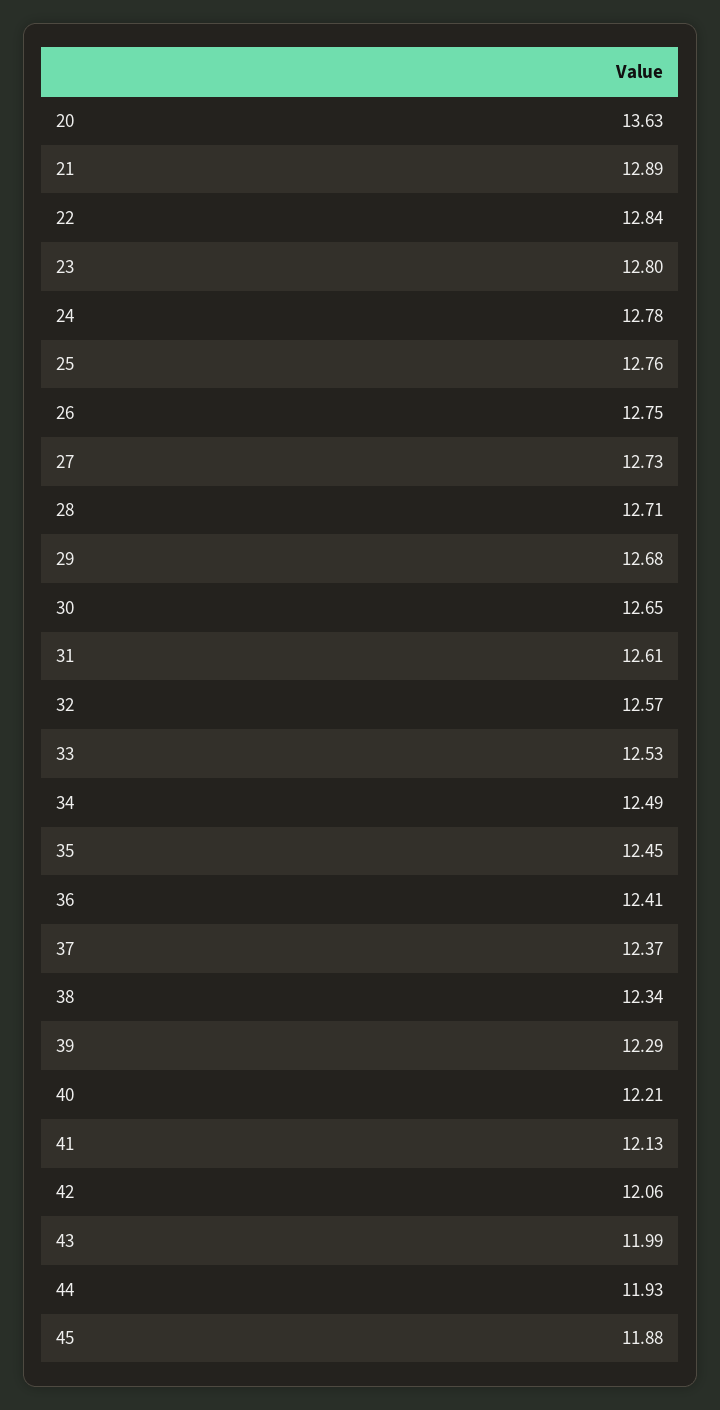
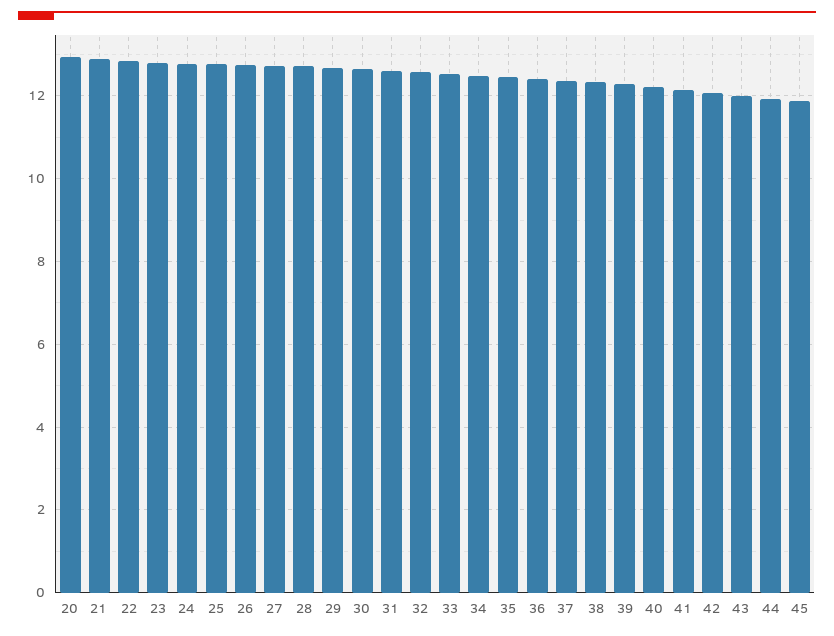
20: 13.63 -> 13

